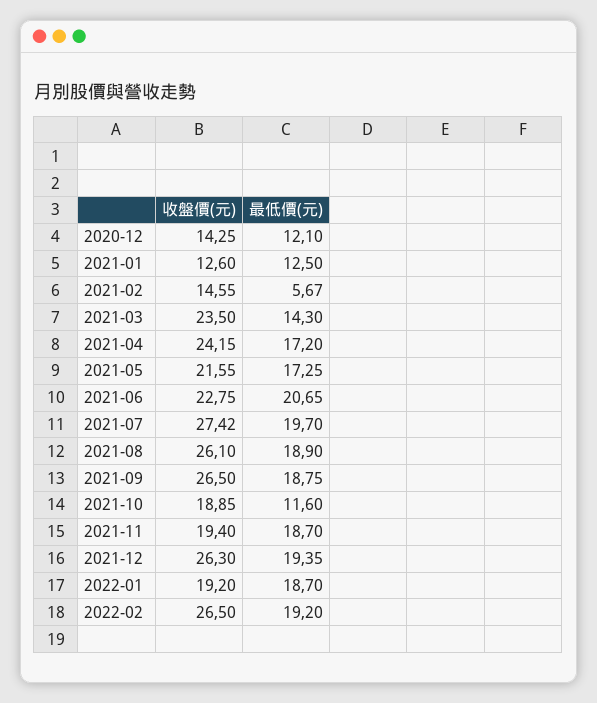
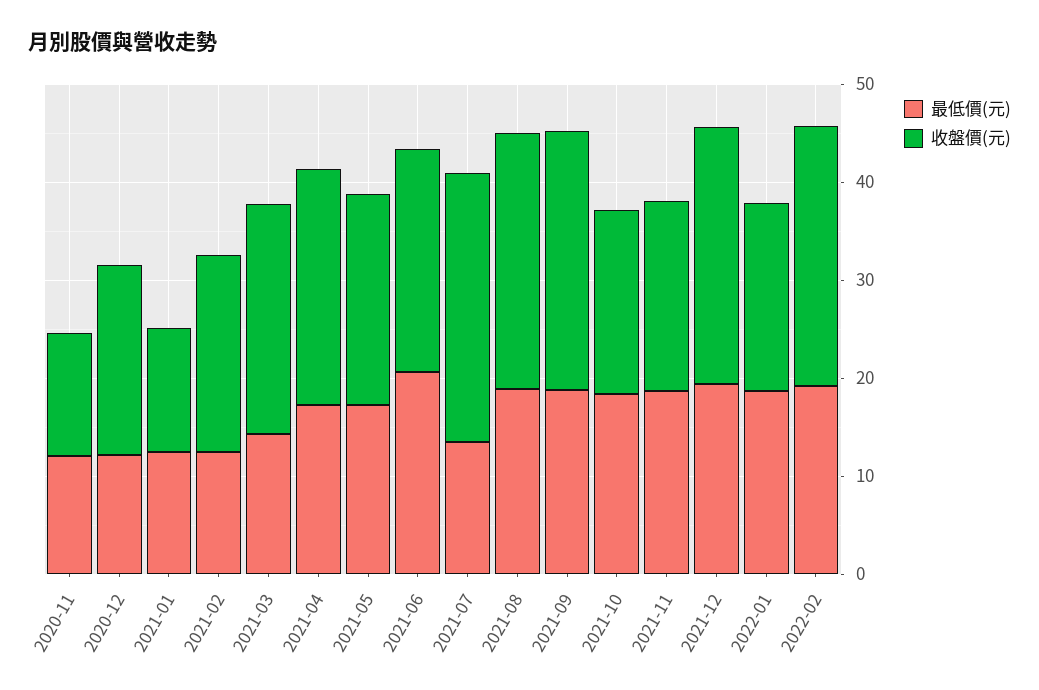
收盤價(元), 2020-12: 14.25 -> 20
收盤價(元), 2021-02: 14.55 -> 20
最低價(元), 2021-02: 5.67 -> 12
最低價(元), 2021-07: 19.7 -> 14
最低價(元), 2021-10: 11.6 -> 18
最低價(元), 2020-11: none -> 12
收盤價(元), 2020-11: none -> 12

